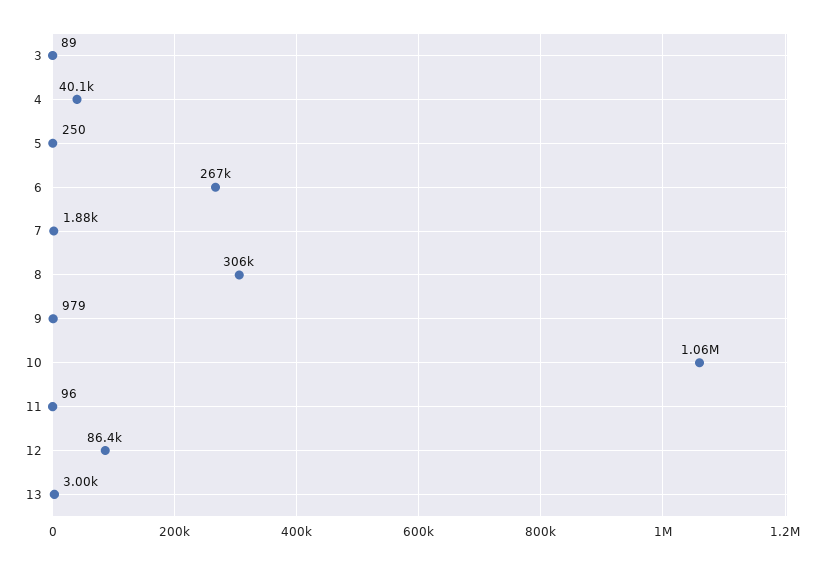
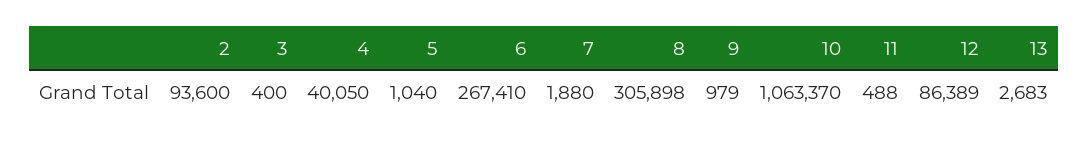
3: 89 -> 400
5: 250 -> 1040
11: 96 -> 488
13: 3000 -> 2683
2: none -> 93600

